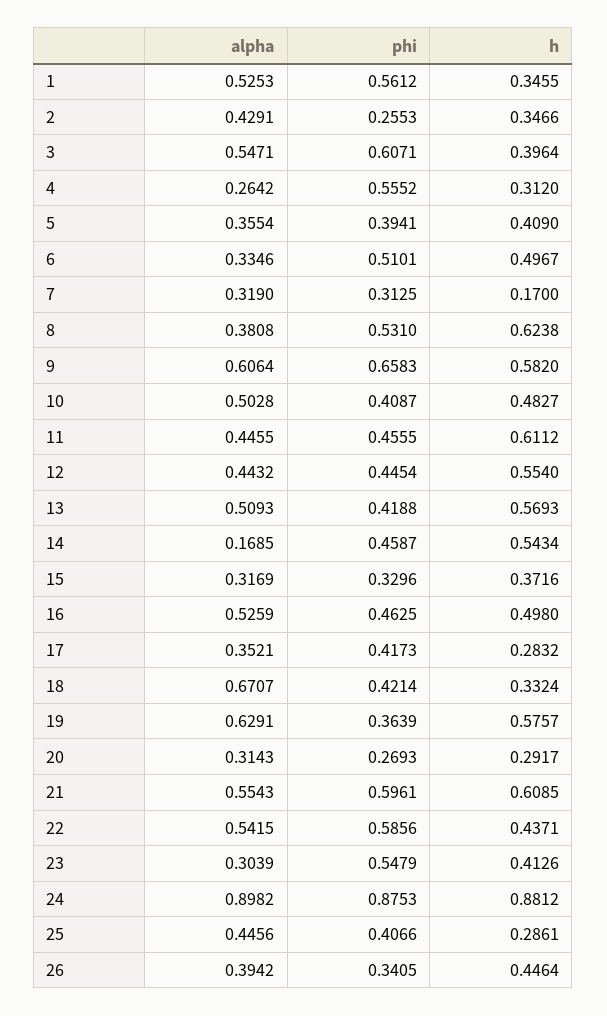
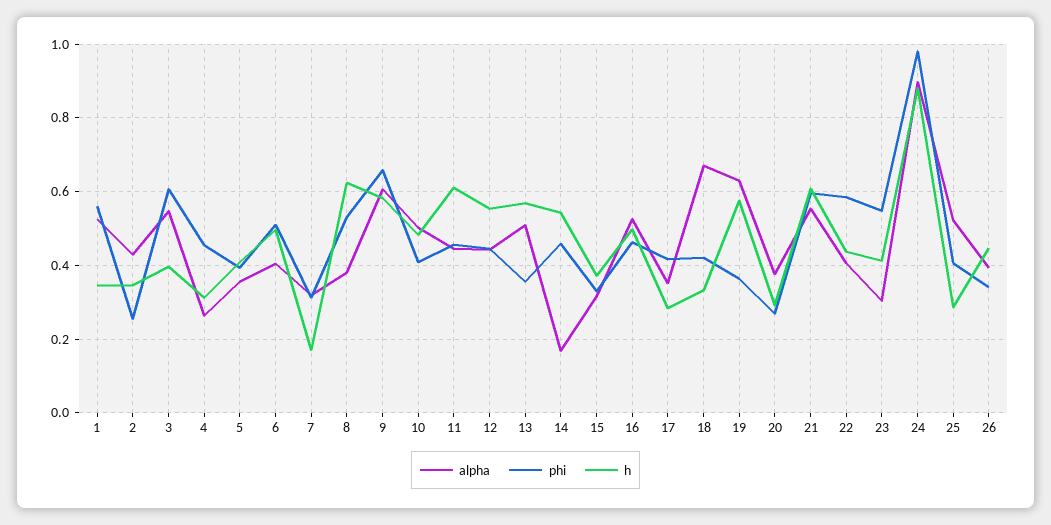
phi, 4: 0.5552 -> 0.46
alpha, 6: 0.3346 -> 0.4
phi, 13: 0.4188 -> 0.36
alpha, 20: 0.3143 -> 0.38
alpha, 22: 0.5415 -> 0.4
phi, 24: 0.8753 -> 0.98
alpha, 25: 0.4456 -> 0.52

